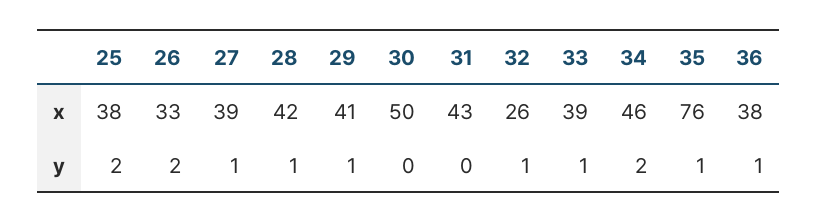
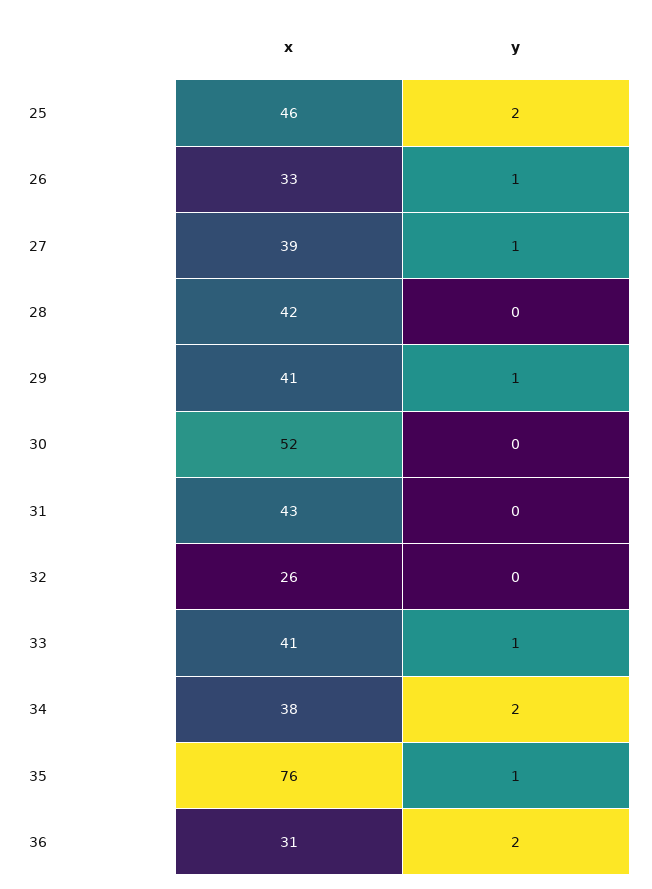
25, x: 38 -> 46
30, x: 50 -> 52
33, x: 39 -> 41
34, x: 46 -> 38
36, x: 38 -> 31
26, y: 2 -> 1
28, y: 1 -> 0
32, y: 1 -> 0
36, y: 1 -> 2

